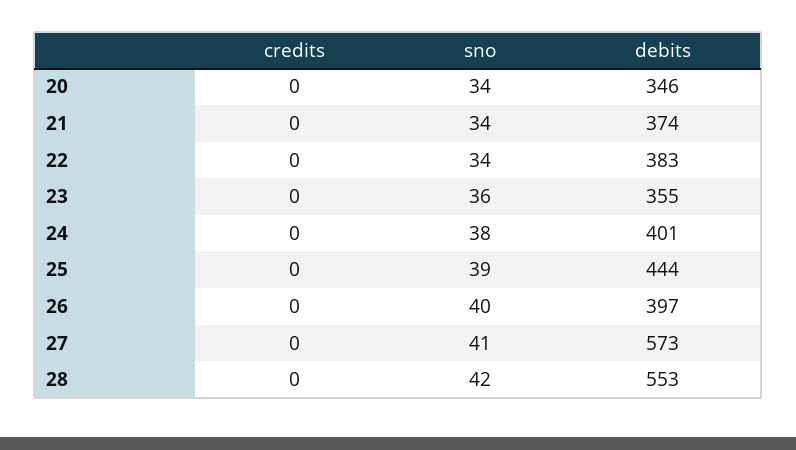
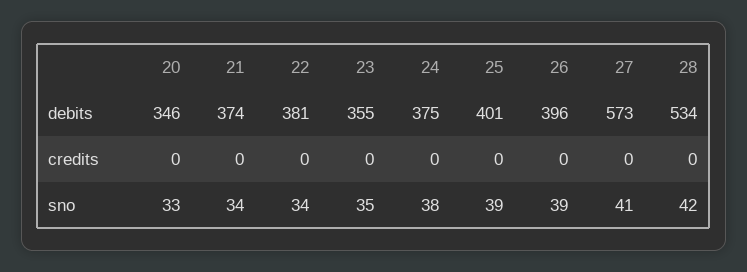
sno, 20: 34 -> 33
debits, 22: 383 -> 381
sno, 23: 36 -> 35
debits, 24: 401 -> 375
debits, 25: 444 -> 401
sno, 26: 40 -> 39
debits, 26: 397 -> 396
debits, 28: 553 -> 534

